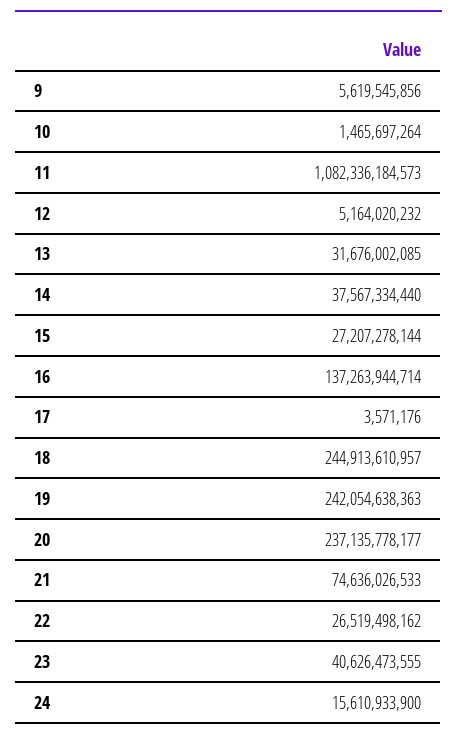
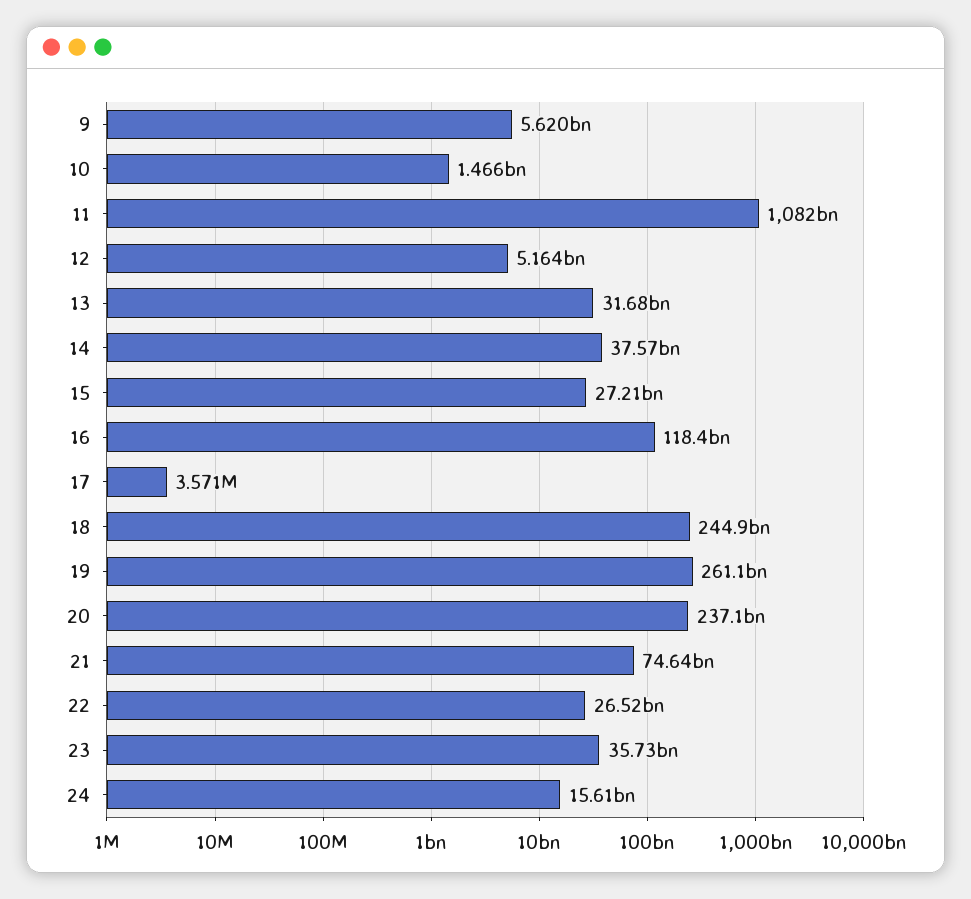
16: 137263944714 -> 118400000000
19: 242054638363 -> 261100000000
23: 40626473555 -> 35730000000

